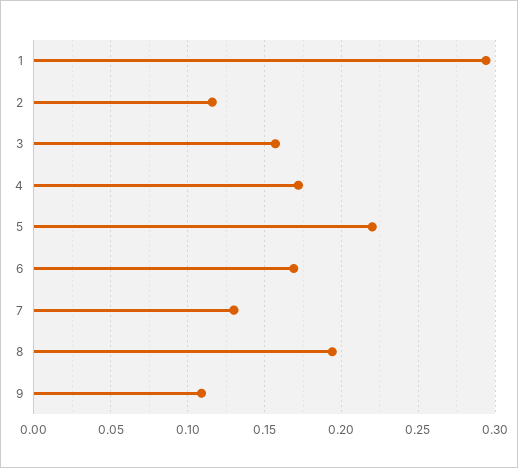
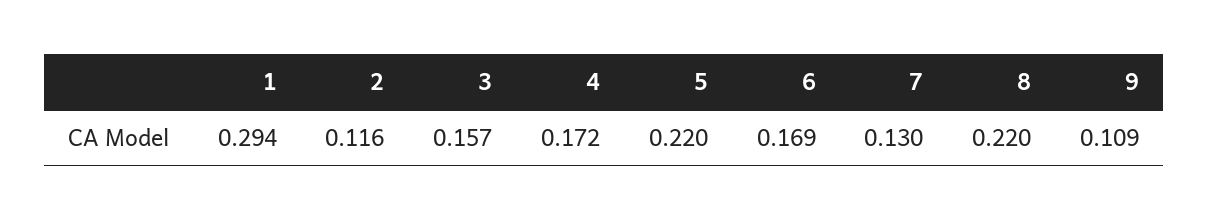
8: 0.195 -> 0.22

